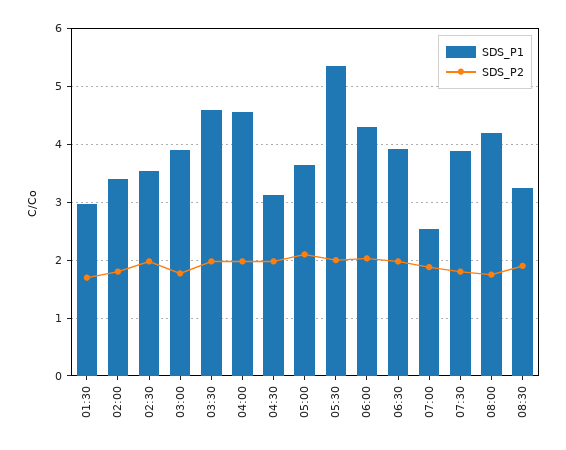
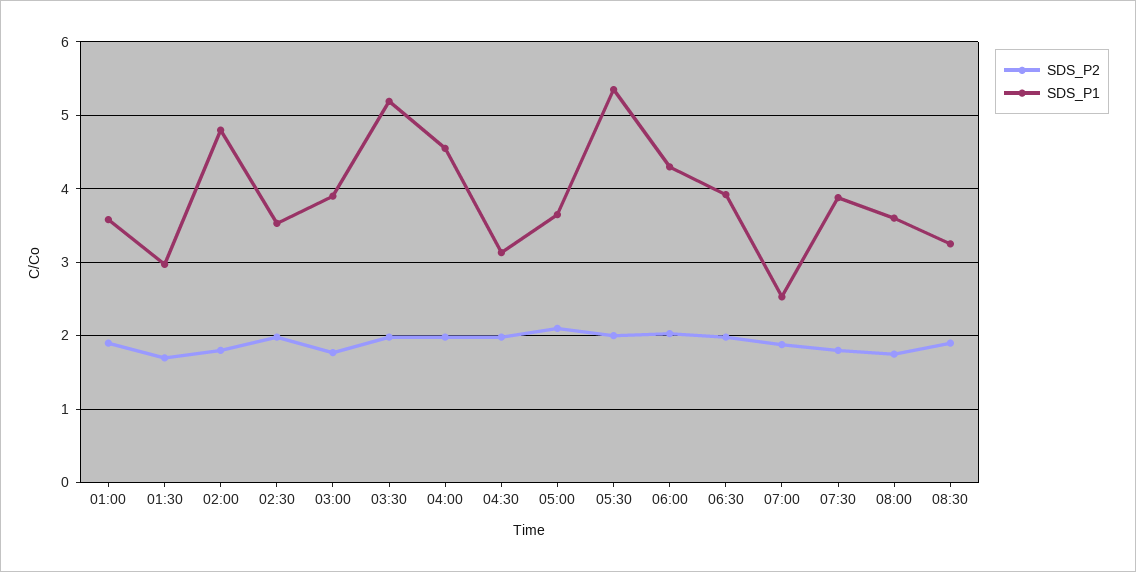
SDS_P1, 02:00: 3.4 -> 4.8
SDS_P1, 03:30: 4.6 -> 5.2
SDS_P1, 08:00: 4.2 -> 3.6
SDS_P2, 01:00: none -> 1.9
SDS_P1, 01:00: none -> 3.6

